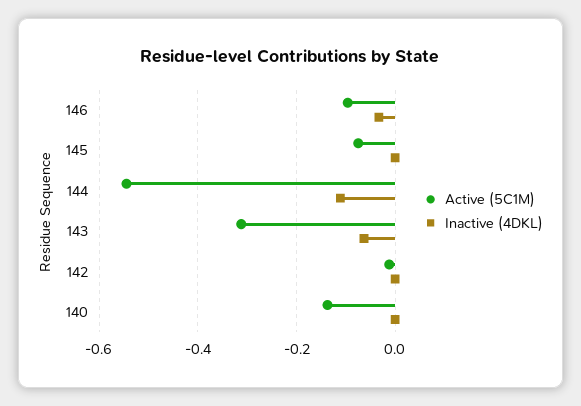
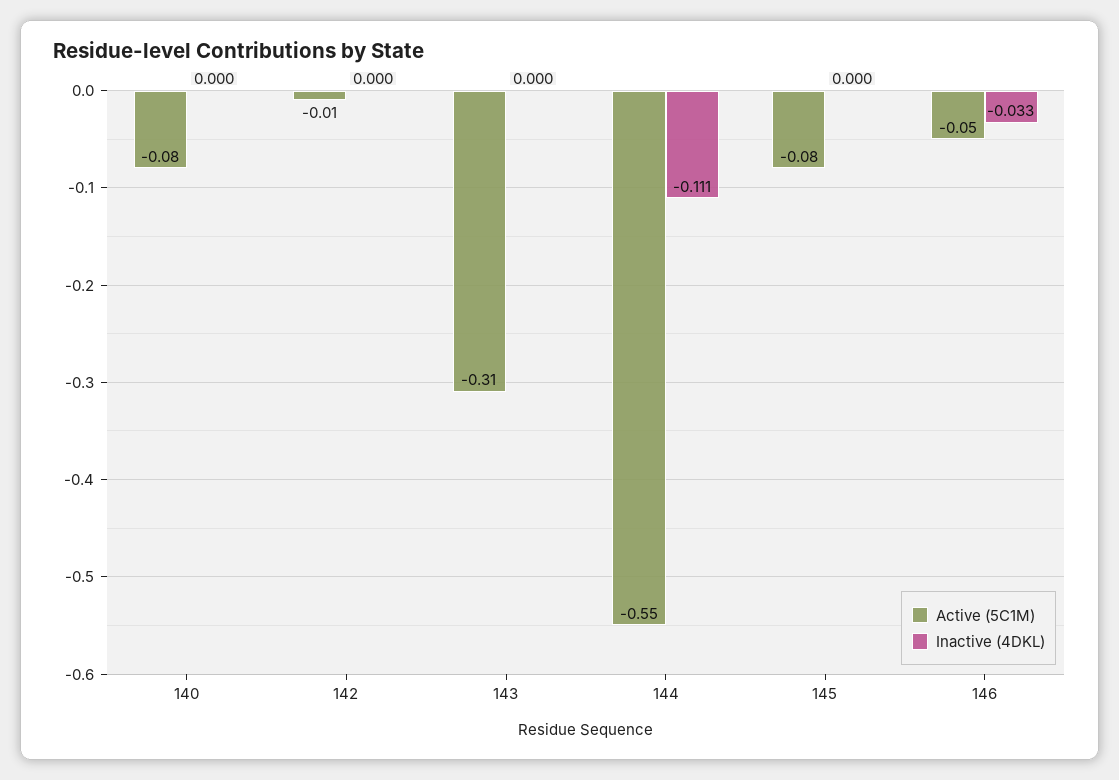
Active (5C1M), 146: -0.1 -> -0.05
Inactive (4DKL), 143: -0.06 -> 0
Active (5C1M), 140: -0.14 -> -0.08

